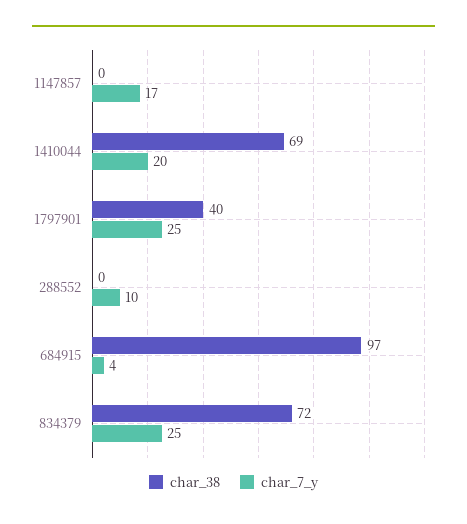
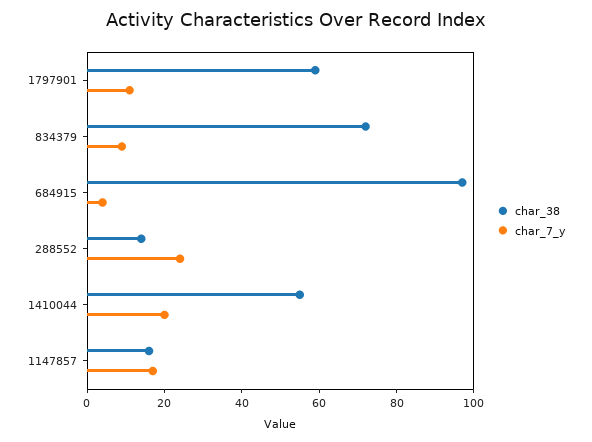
char_38, 1147857: 0 -> 15
char_38, 1410044: 69 -> 55
char_38, 1797901: 40 -> 60
char_7_y, 1797901: 25 -> 10
char_38, 288552: 0 -> 15
char_7_y, 288552: 10 -> 25
char_7_y, 834379: 25 -> 10

